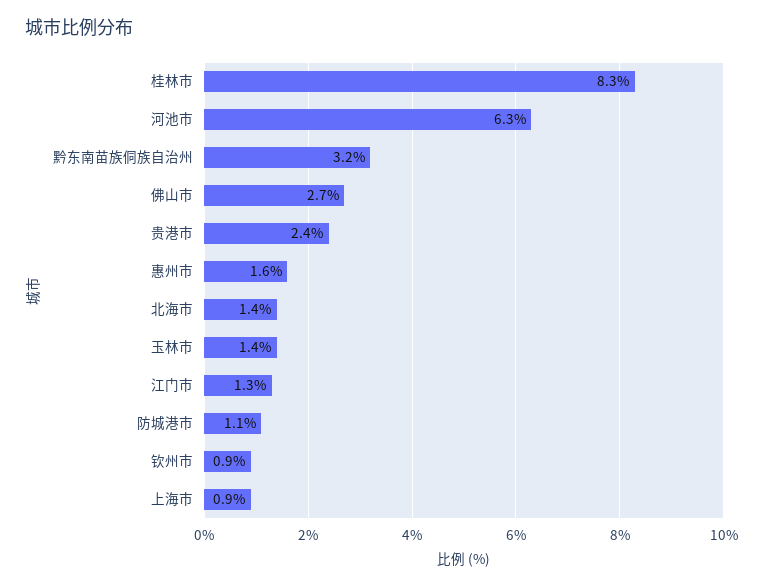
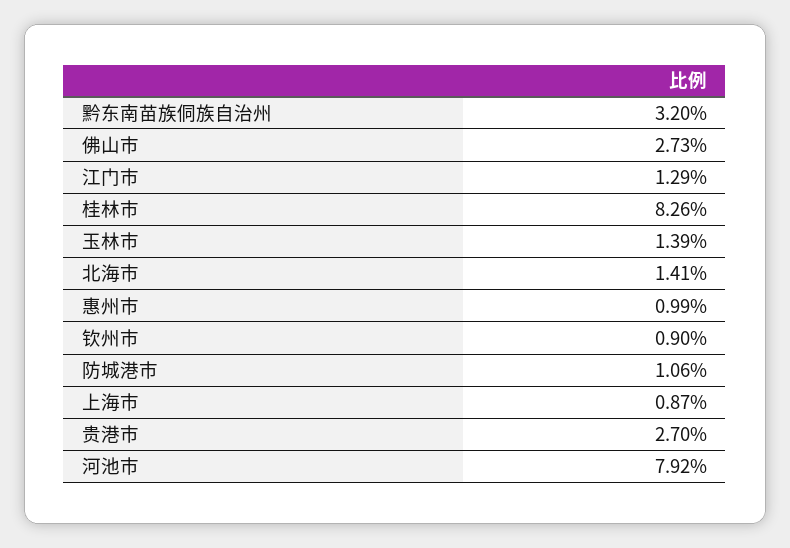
河池市: 6.3 -> 7.92
贵港市: 2.4 -> 2.7
惠州市: 1.6 -> 0.99

